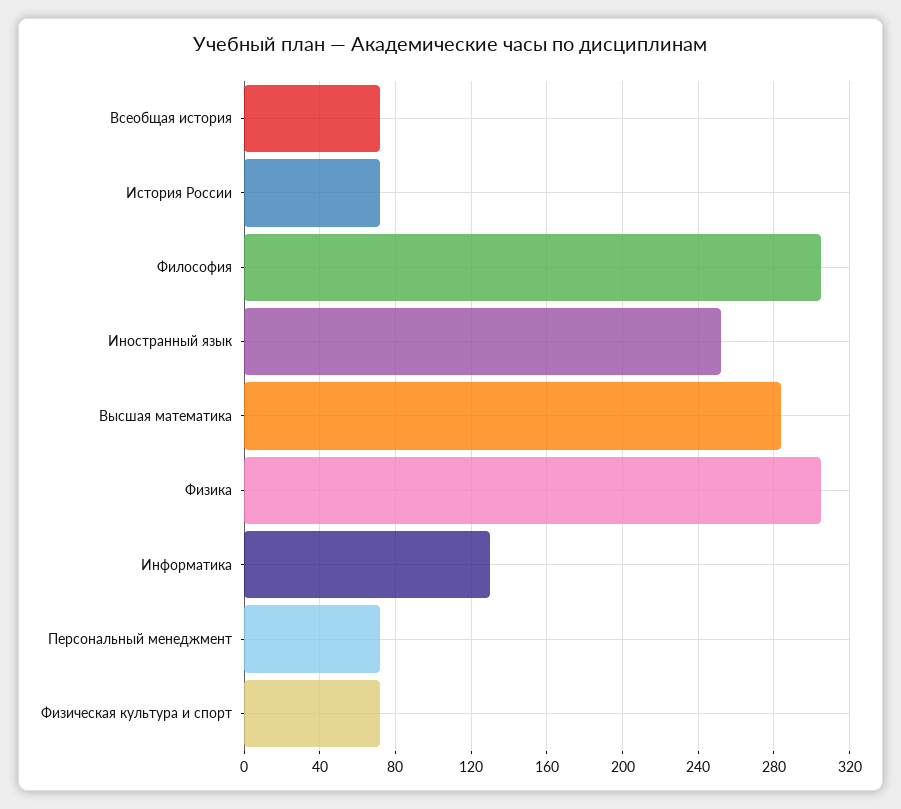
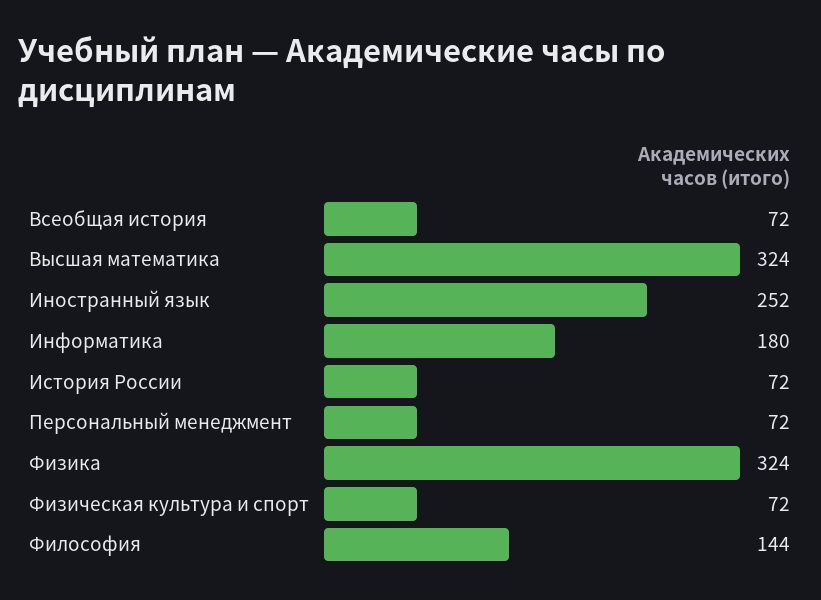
Философия: 305 -> 144
Высшая математика: 285 -> 324
Физика: 305 -> 324
Информатика: 130 -> 180

